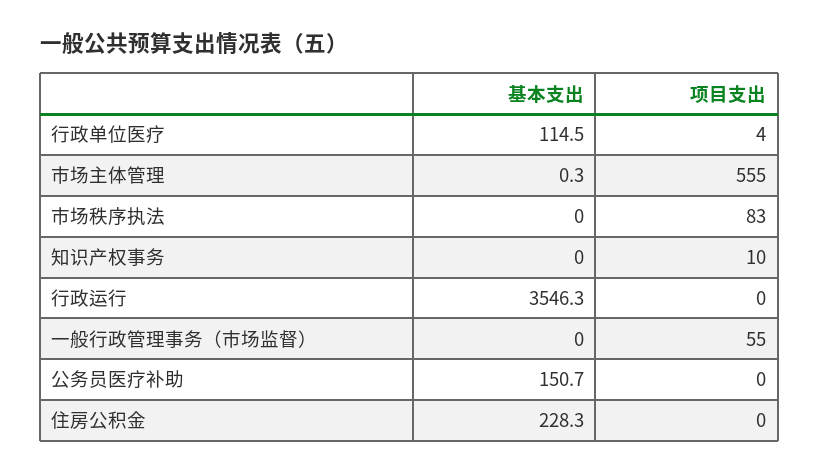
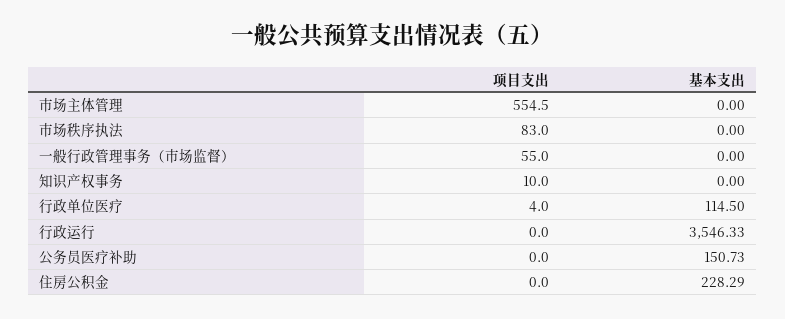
基本支出, 市场主体管理: 0.3 -> 0

